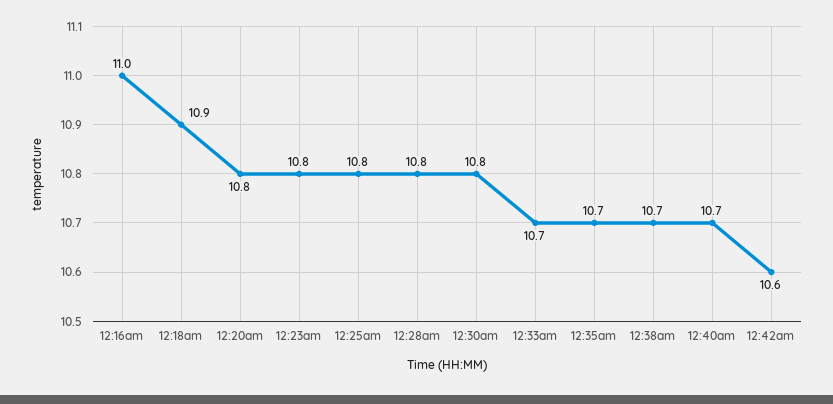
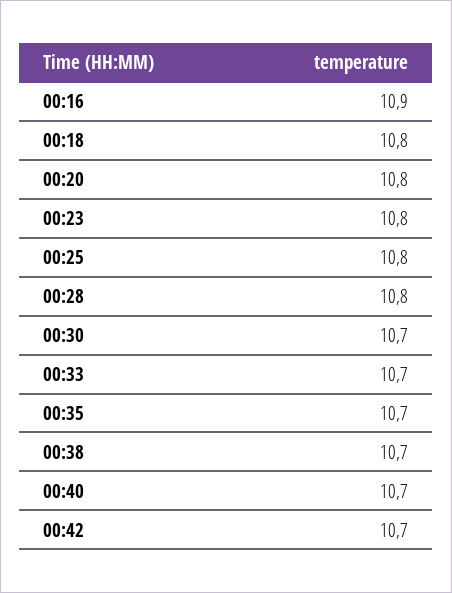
12:16am: 11 -> 10.9
12:18am: 10.9 -> 10.8
12:30am: 10.8 -> 10.7
12:42am: 10.6 -> 10.7

